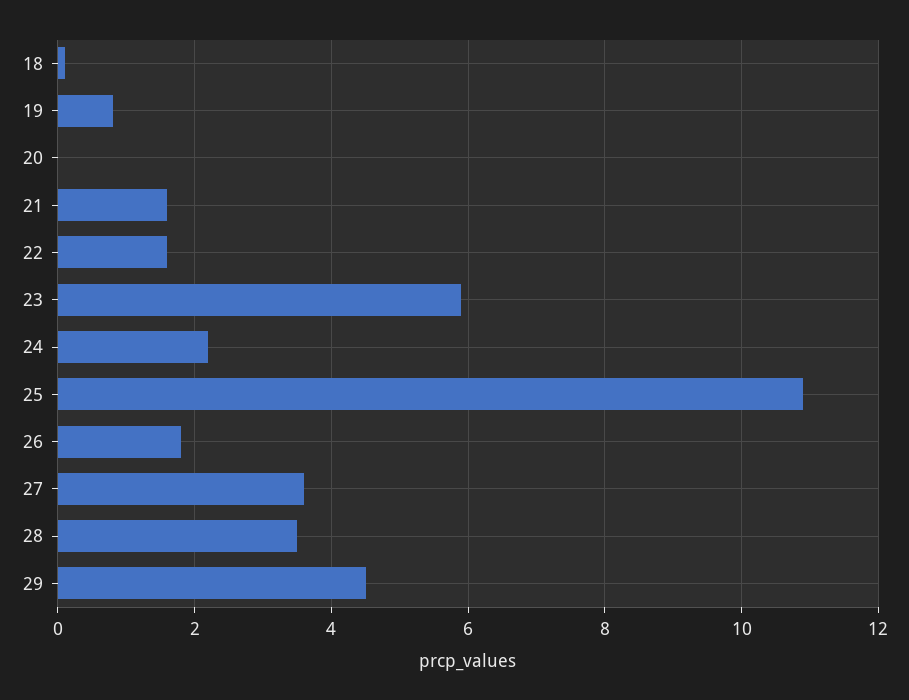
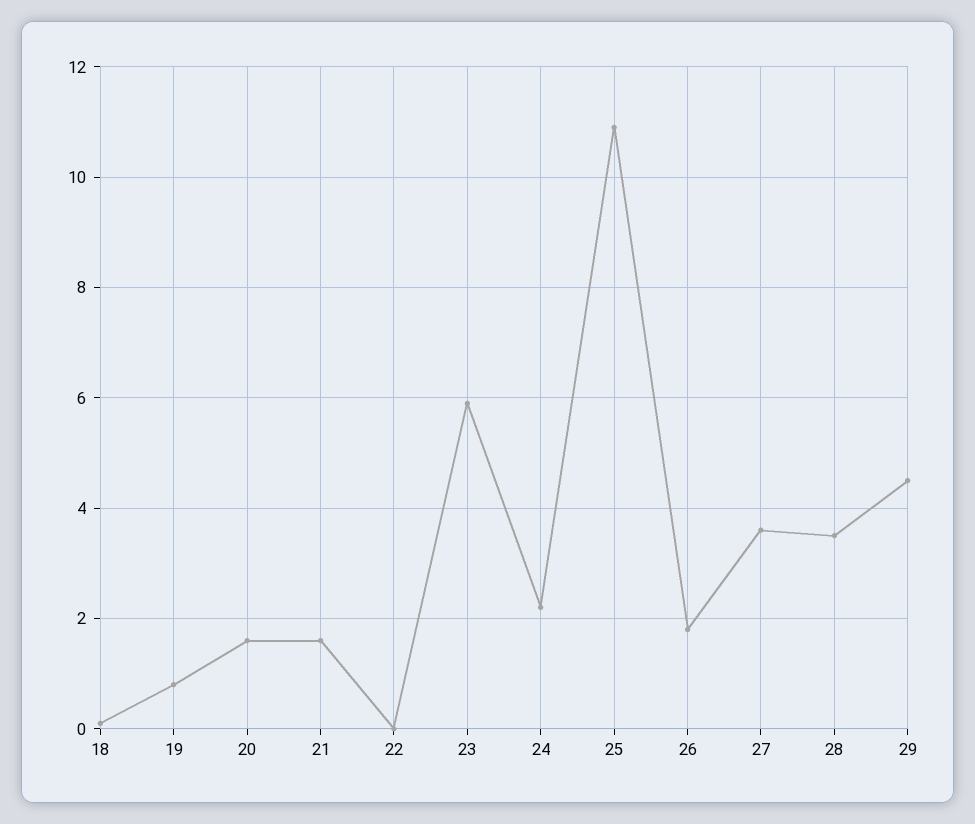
20: 0 -> 1.5
22: 1.5 -> 0

